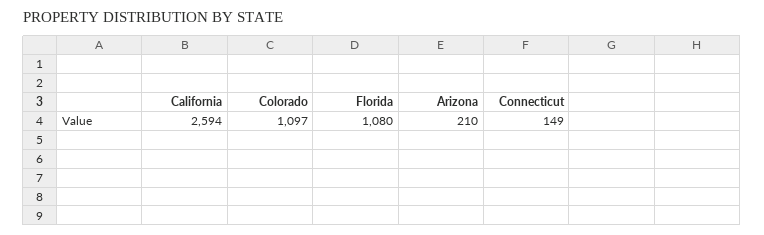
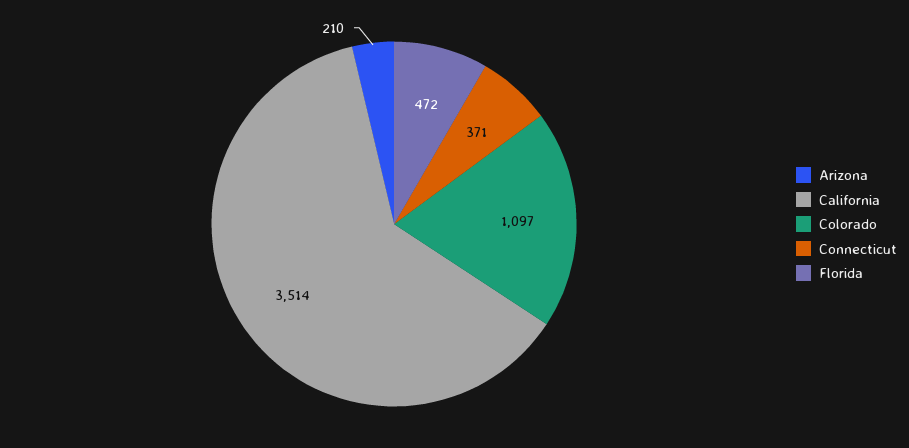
California: 2594 -> 3514
Florida: 1080 -> 472
Connecticut: 149 -> 371

